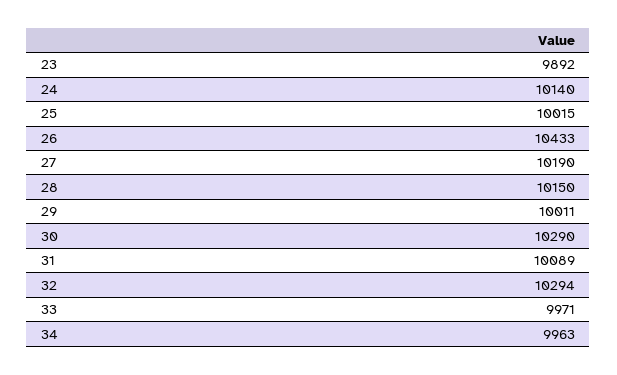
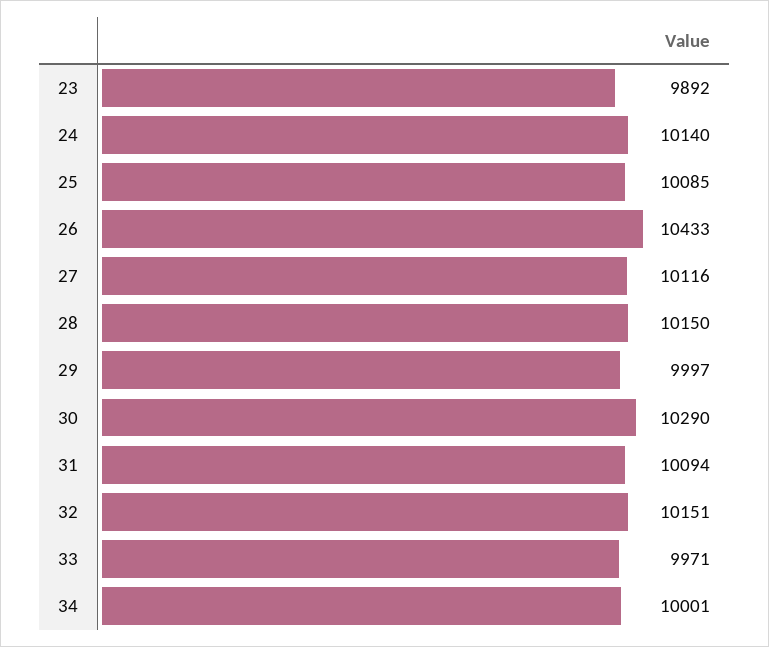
25: 10015 -> 10085
27: 10190 -> 10116
29: 10011 -> 9997
31: 10089 -> 10094
32: 10294 -> 10151
34: 9963 -> 10001

